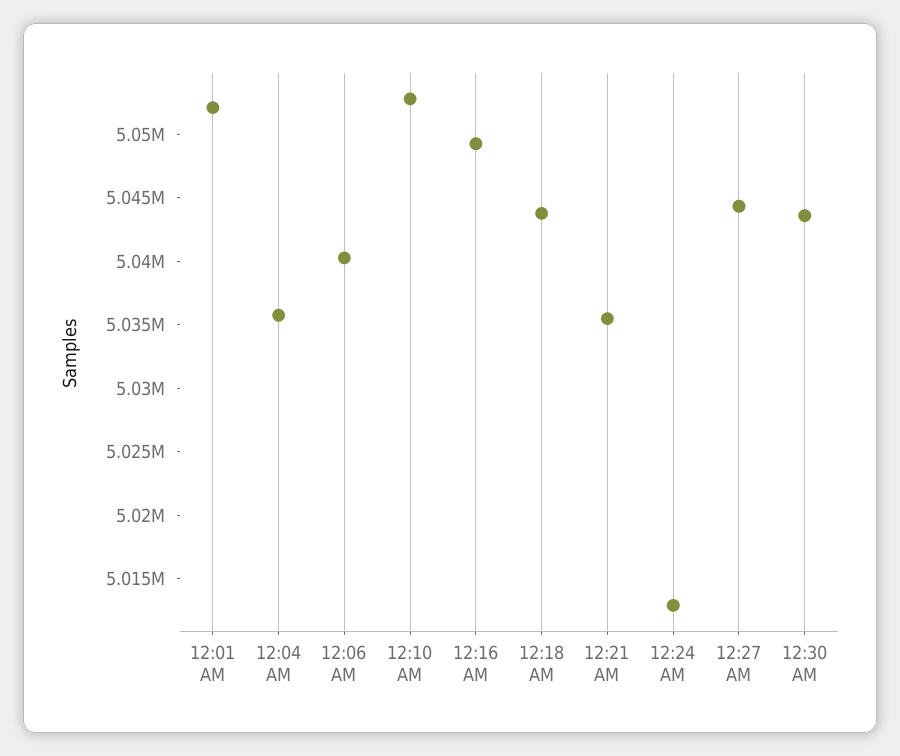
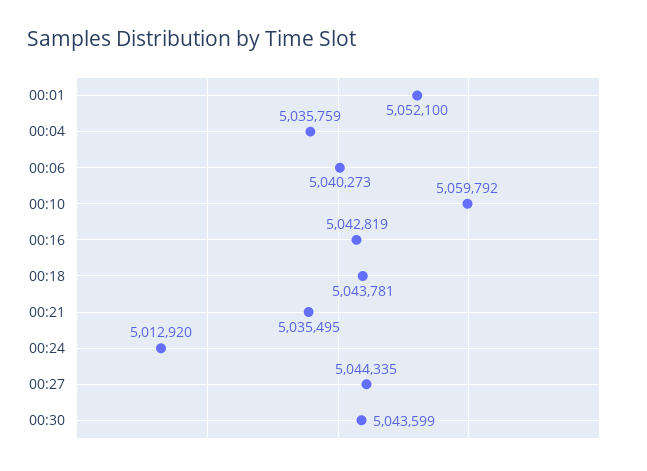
12:10 AM: 5053000 -> 5059792
12:16 AM: 5049000 -> 5042819

